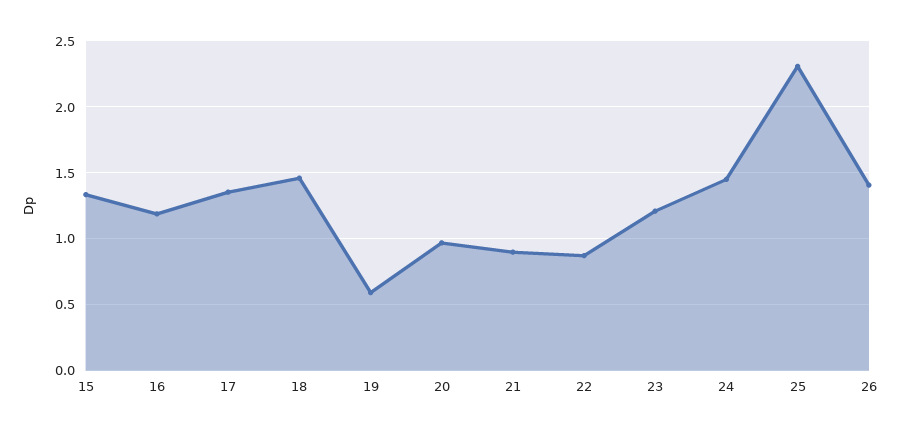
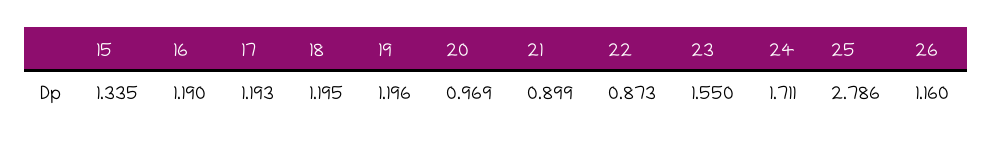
17: 1.35 -> 1.193
18: 1.45 -> 1.195
19: 0.6 -> 1.196
23: 1.2 -> 1.55
24: 1.45 -> 1.711
25: 2.3 -> 2.786
26: 1.4 -> 1.16

